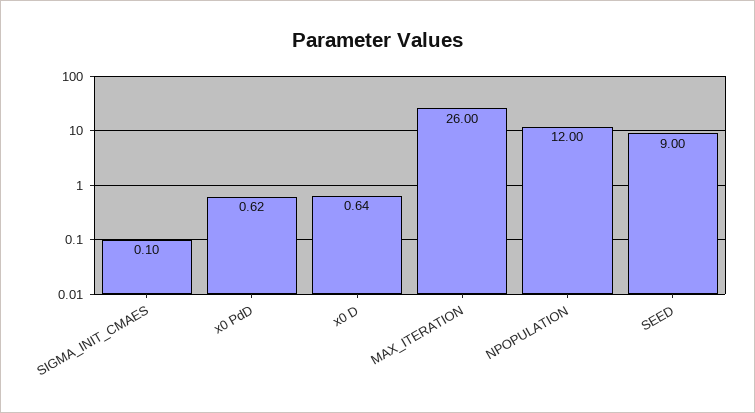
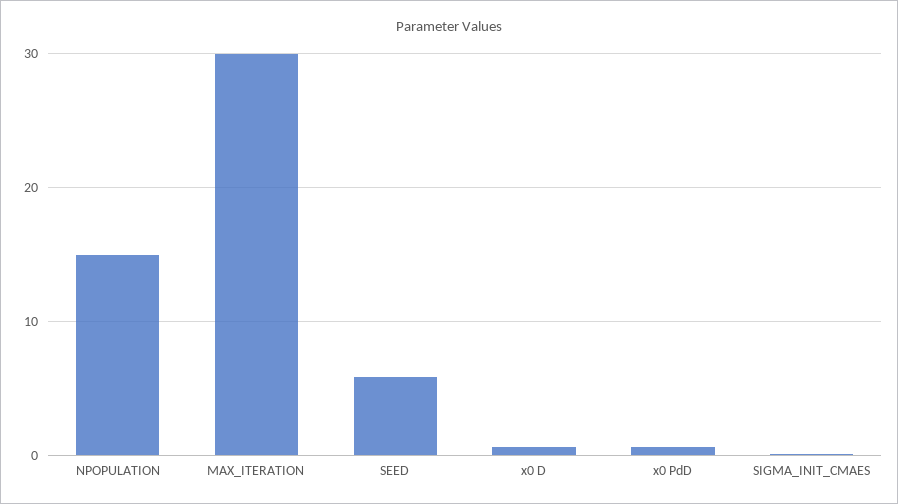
MAX_ITERATION: 26 -> 30
NPOPULATION: 12 -> 15
SEED: 9 -> 6

